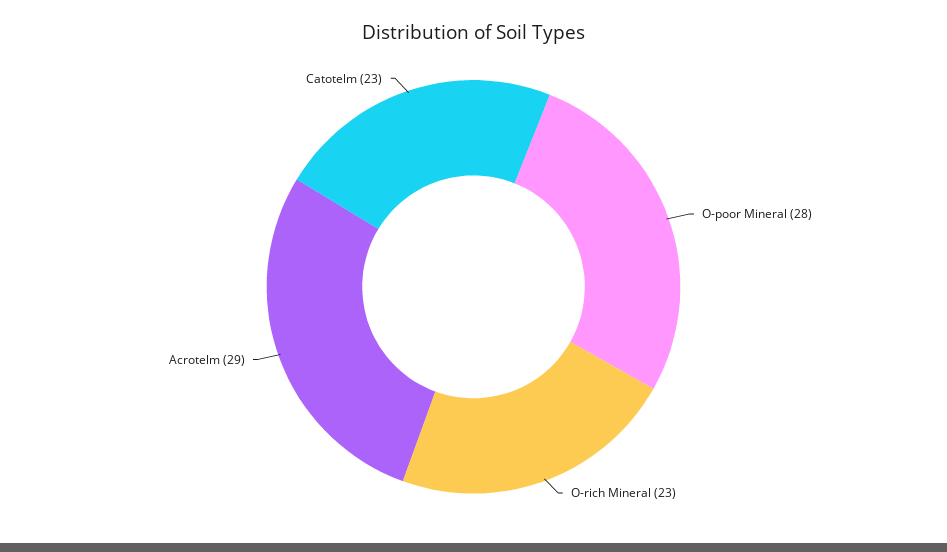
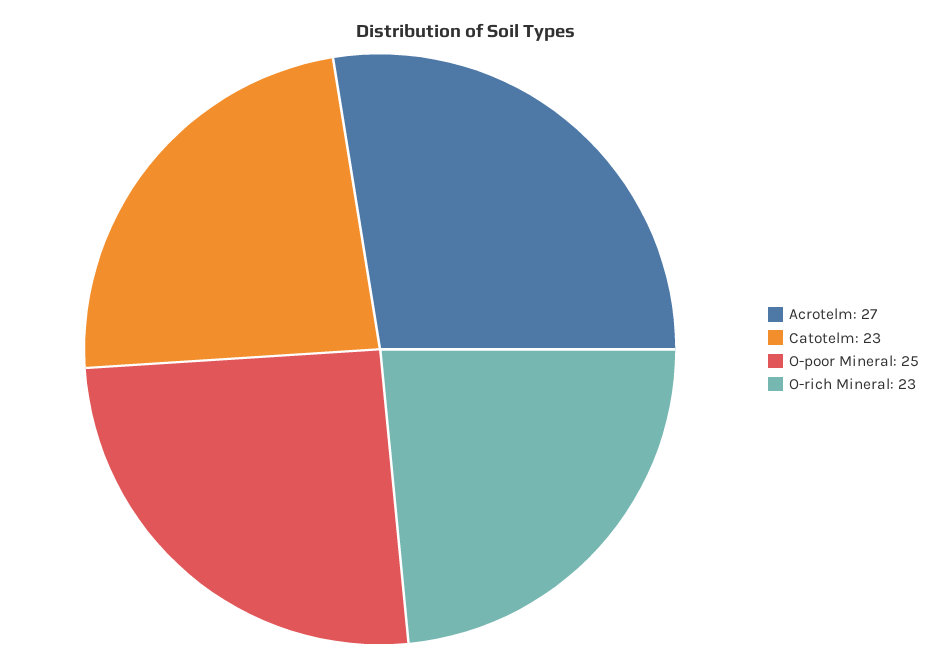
O-poor Mineral: 28 -> 25
Acrotelm: 29 -> 27

